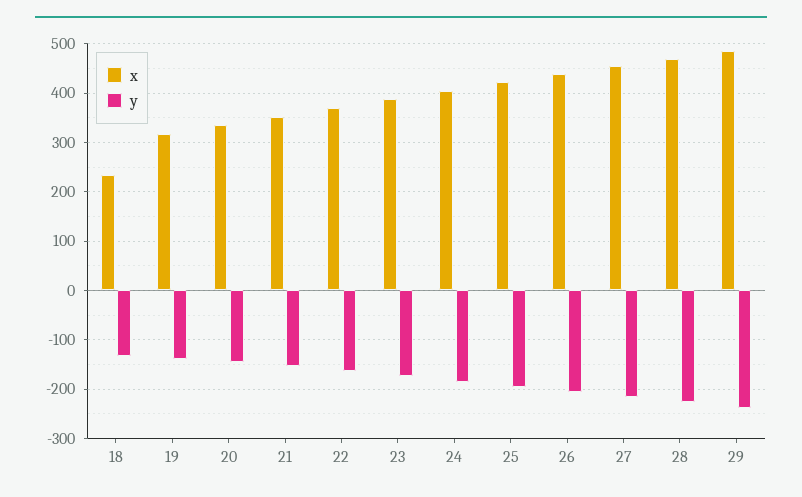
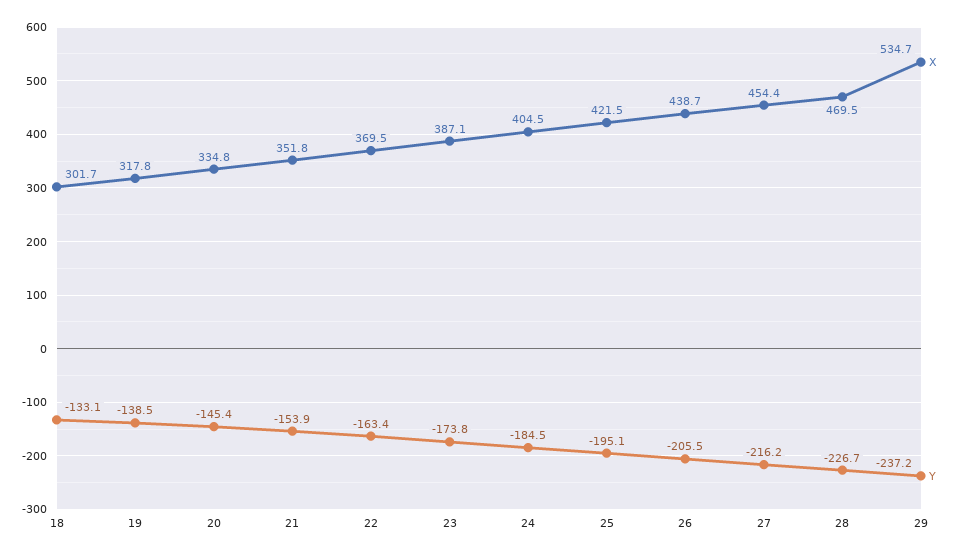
x, 18: 240 -> 301.7
x, 29: 480 -> 534.7

